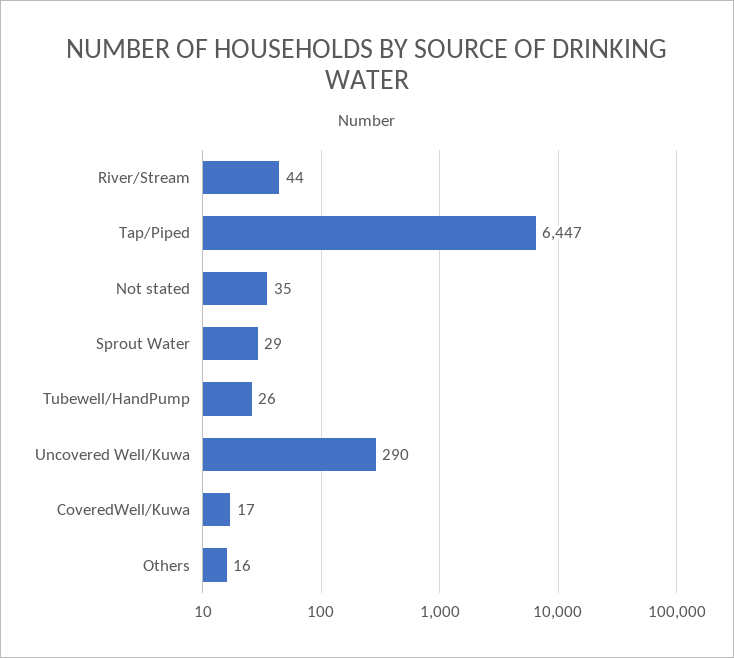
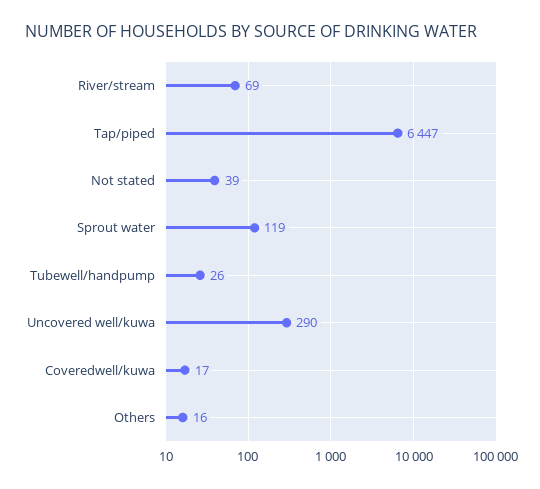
River/Stream: 44 -> 69
Not stated: 35 -> 39
Sprout Water: 29 -> 119

